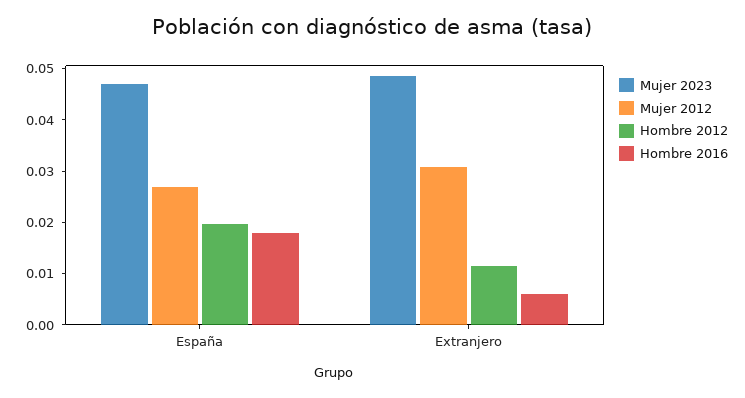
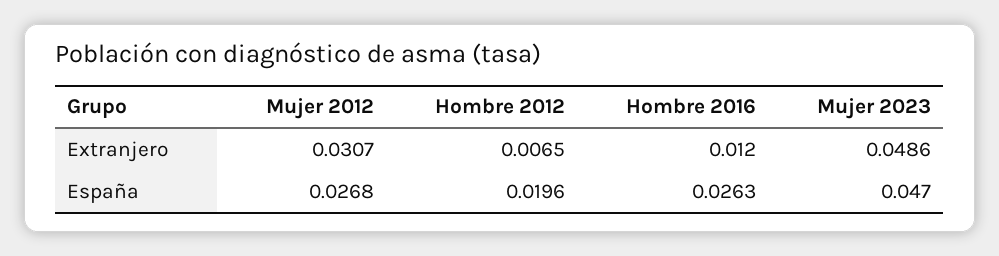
Hombre 2016, España: 0.018 -> 0.0263
Hombre 2012, Extranjero: 0.012 -> 0.0065
Hombre 2016, Extranjero: 0.006 -> 0.012

